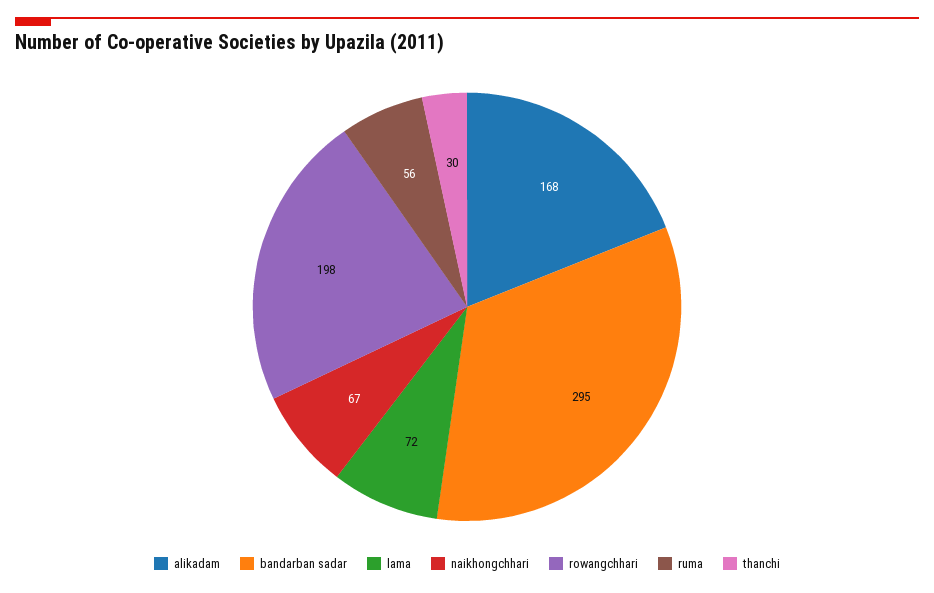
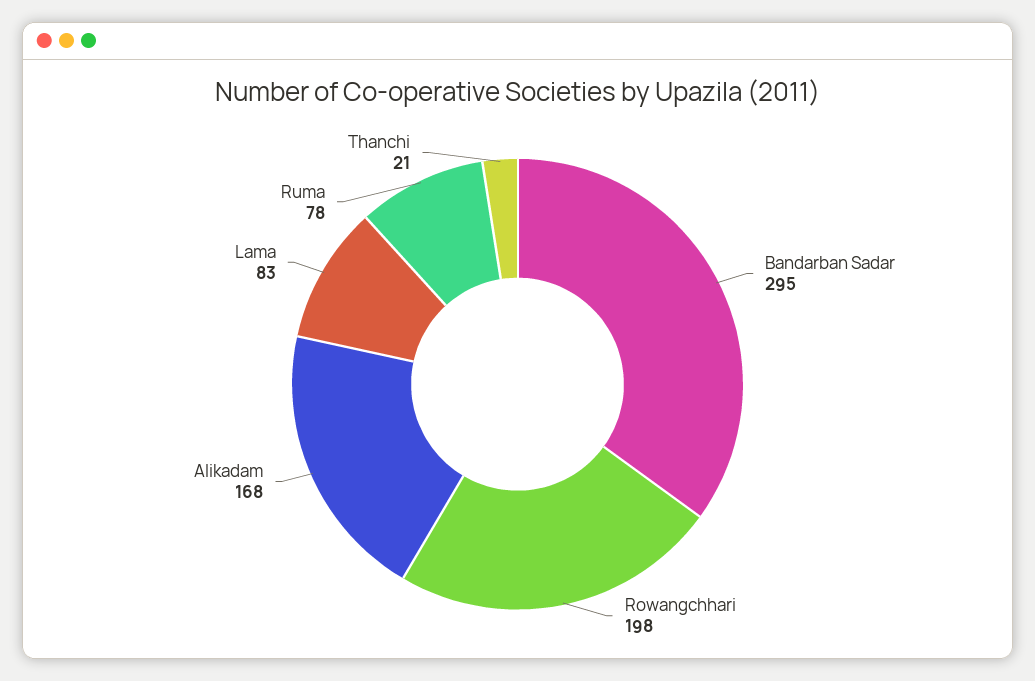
lama: 72 -> 83
naikhongchhari: 67 -> none
ruma: 56 -> 78
thanchi: 30 -> 21

